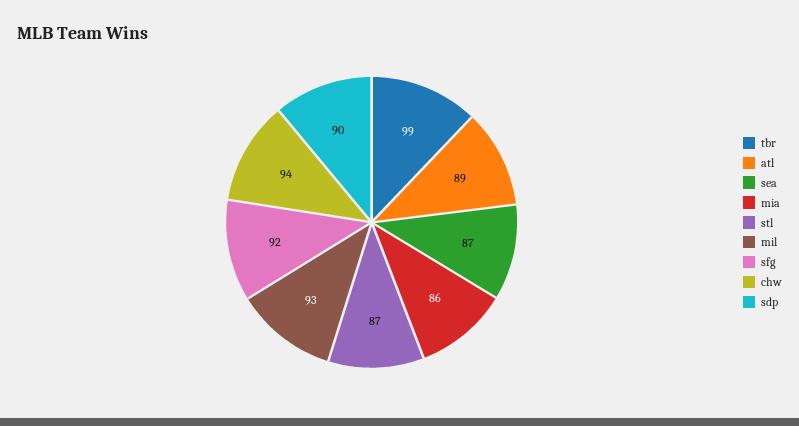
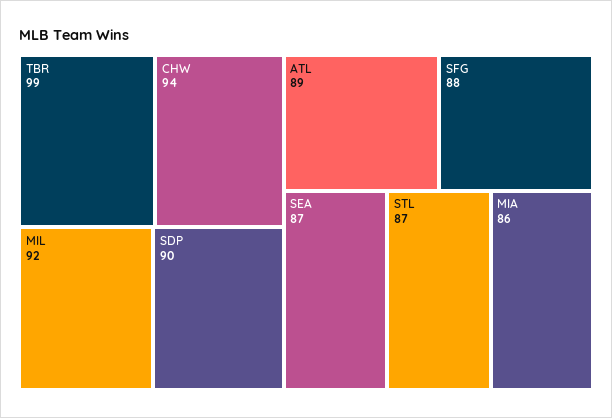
mil: 93 -> 92
sfg: 92 -> 88

